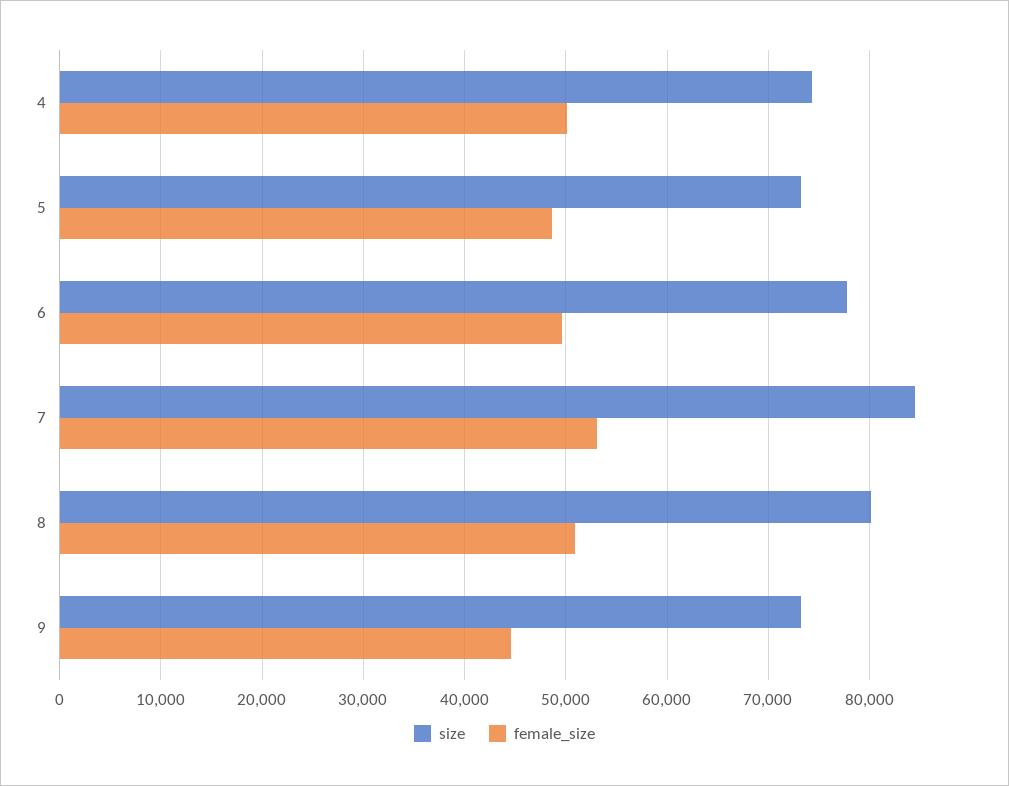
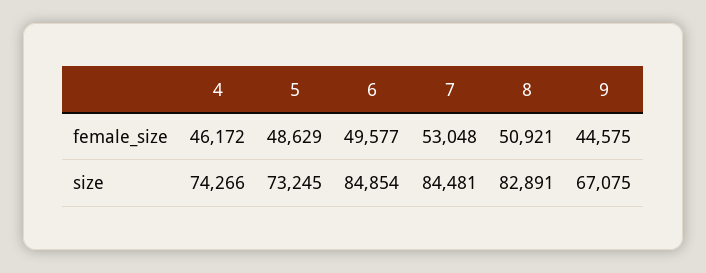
female_size, 4: 50000 -> 46172
size, 6: 78000 -> 84854
size, 8: 80000 -> 82891
size, 9: 73000 -> 67075

